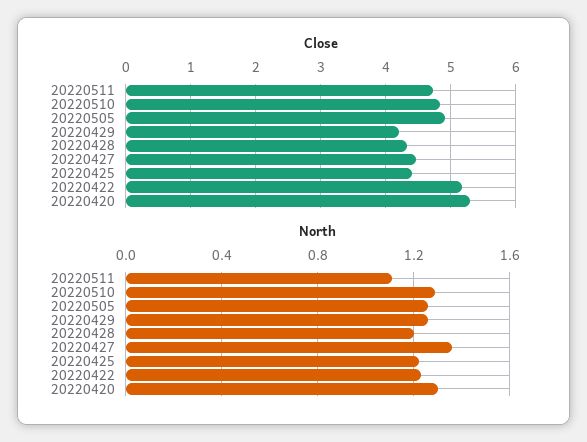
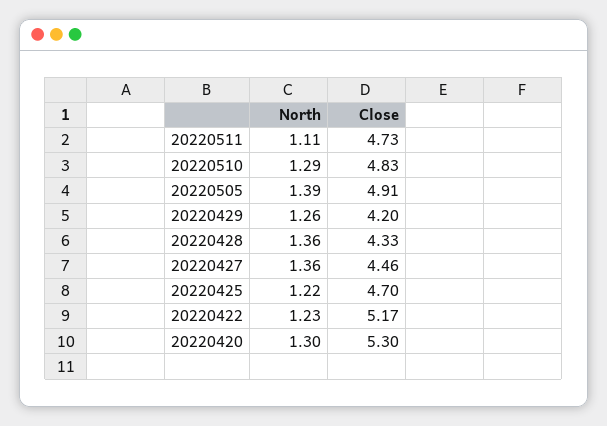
Close, 20220425: 4.4 -> 4.7
North, 20220505: 1.25 -> 1.39
North, 20220428: 1.2 -> 1.36

